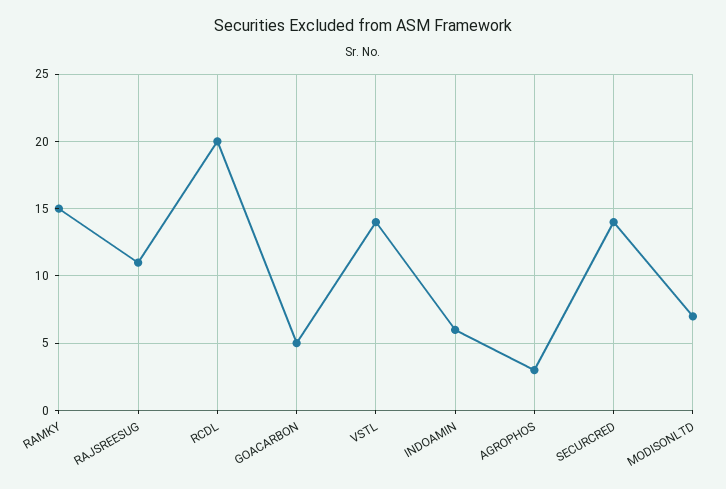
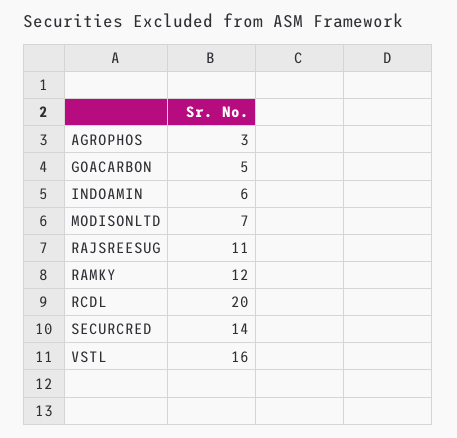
RAMKY: 15 -> 12
VSTL: 14 -> 16

